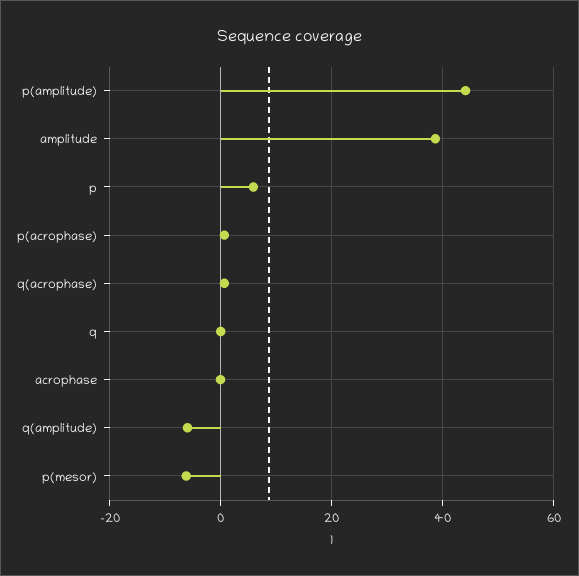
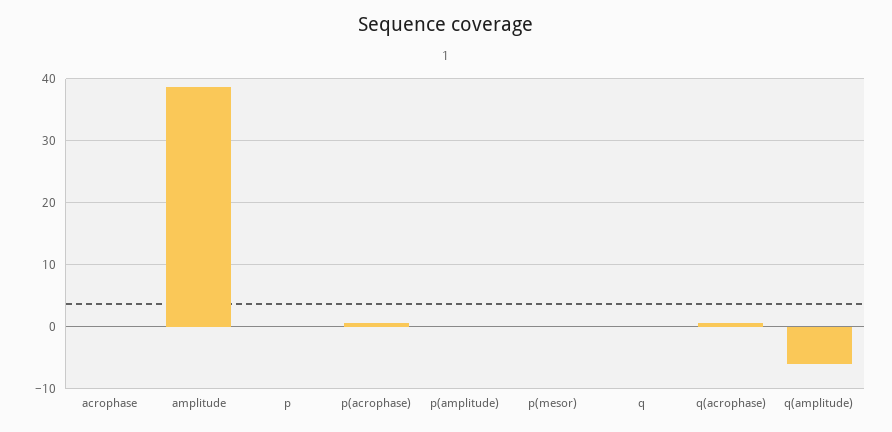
p(amplitude): 44 -> 0
p: 6 -> 0
p(mesor): -6 -> 0

